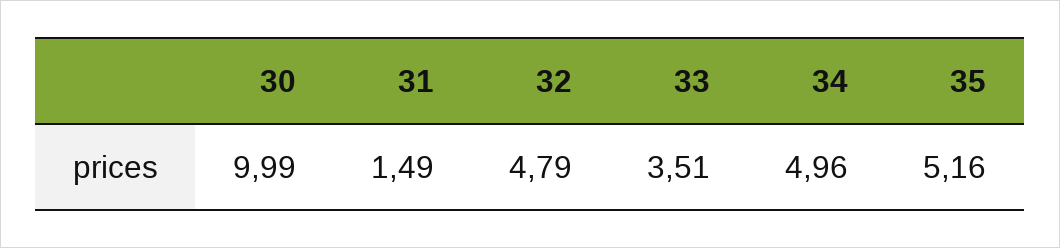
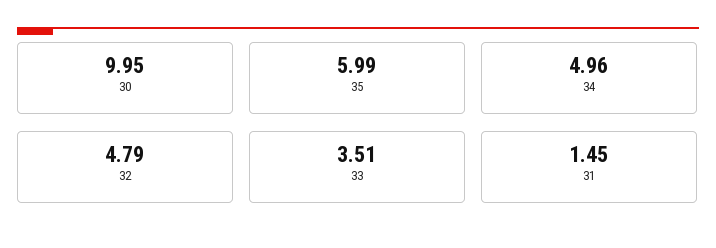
30: 9.99 -> 9.95
31: 1.49 -> 1.45
35: 5.16 -> 5.99

